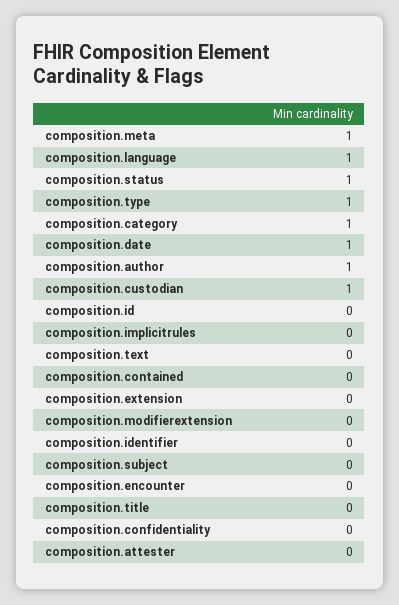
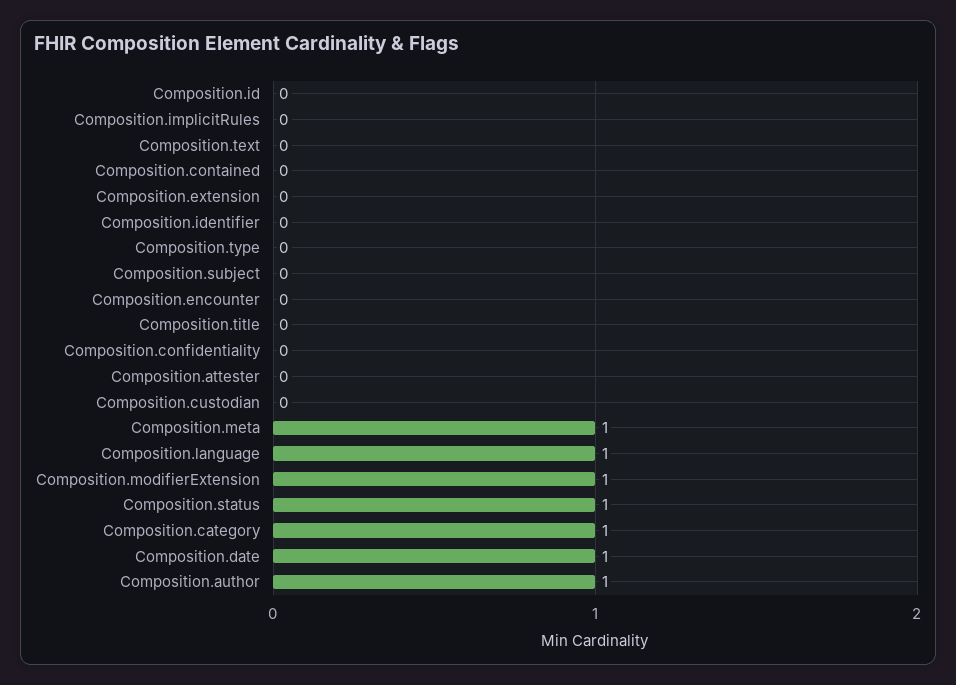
composition.type: 1 -> 0
composition.custodian: 1 -> 0
composition.modifierextension: 0 -> 1

